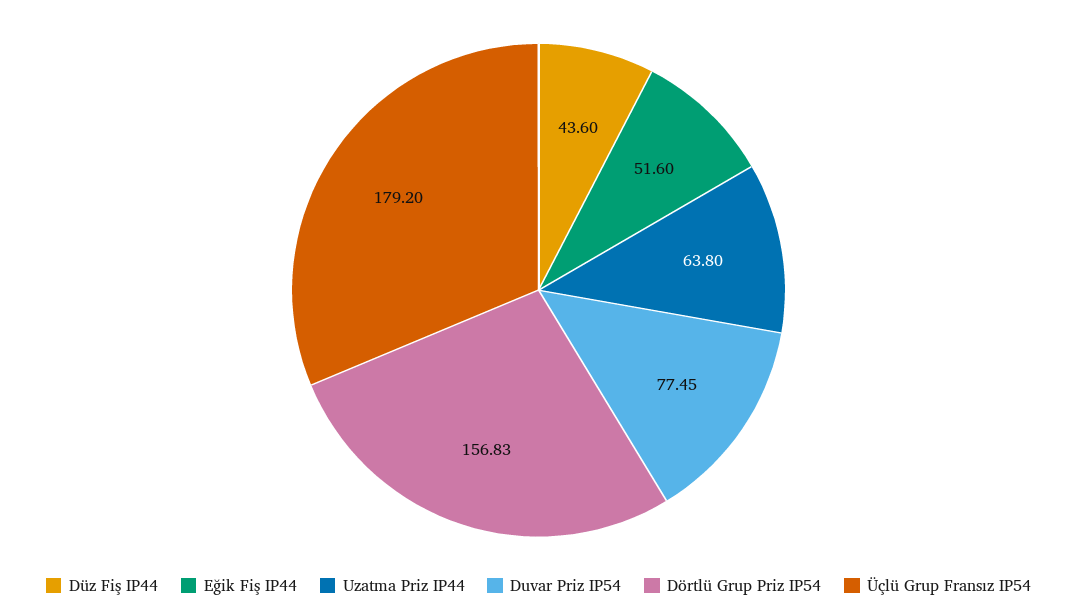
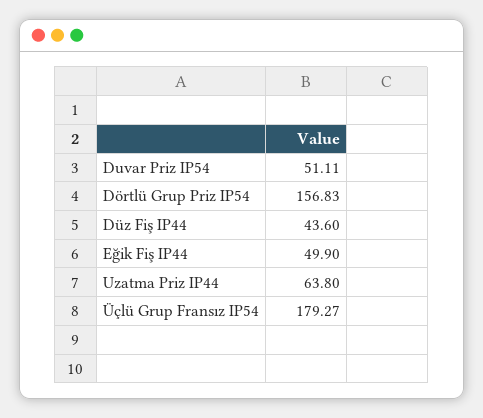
Eğik Fiş IP44: 51.6 -> 49.9
Duvar Priz IP54: 77.45 -> 51.11
Üçlü Grup Fransız IP54: 179.2 -> 179.27

